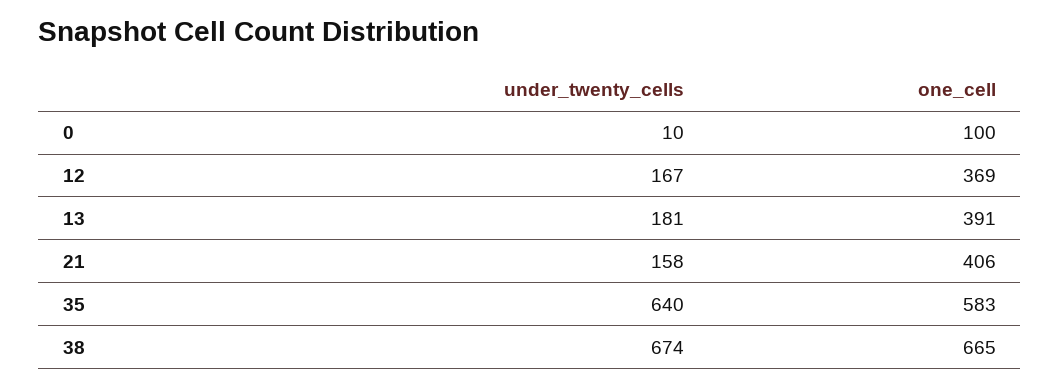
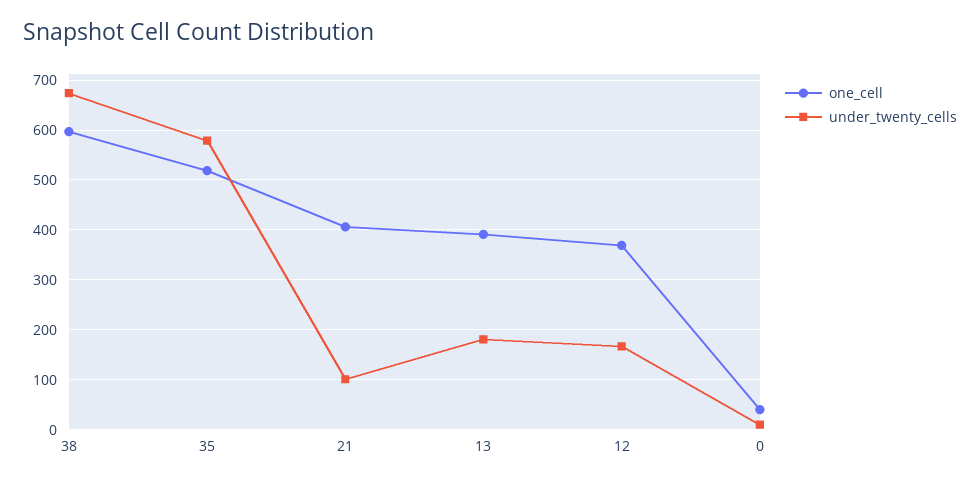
one_cell, 0: 100 -> 40
under_twenty_cells, 21: 158 -> 100
under_twenty_cells, 35: 640 -> 580
one_cell, 35: 583 -> 520
one_cell, 38: 665 -> 600

